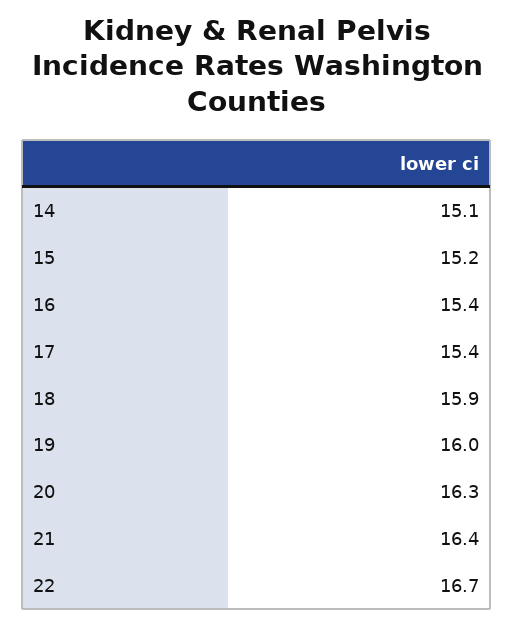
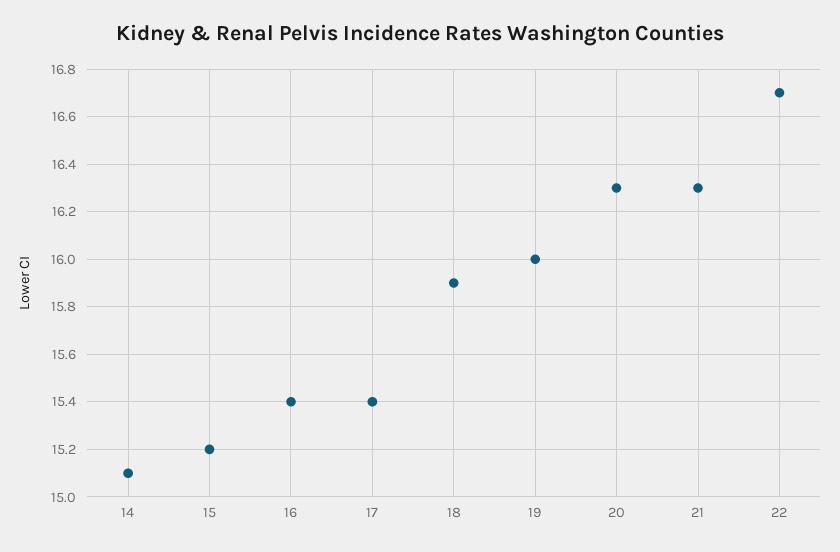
21: 16.4 -> 16.3

